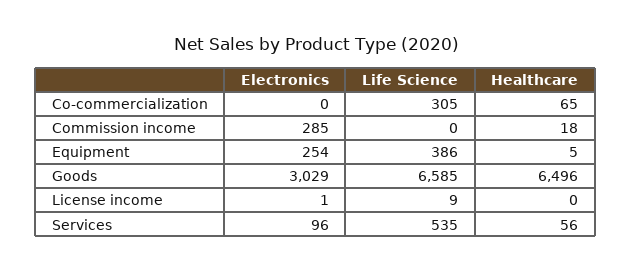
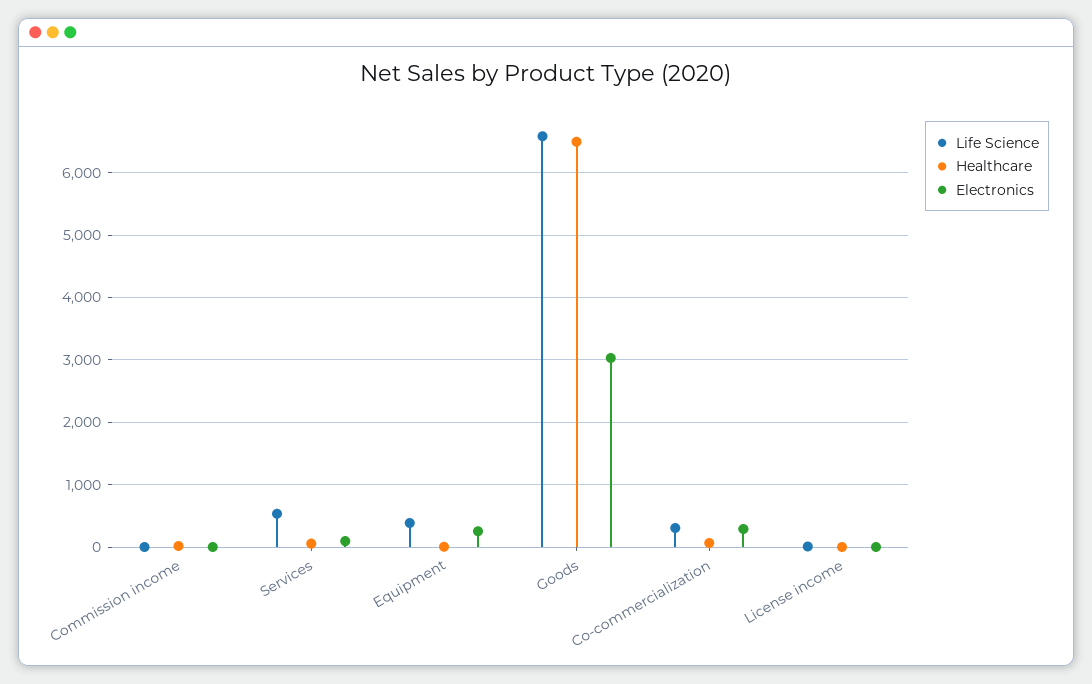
Electronics, Co-commercialization: 0 -> 300
Electronics, Commission income: 285 -> 0

